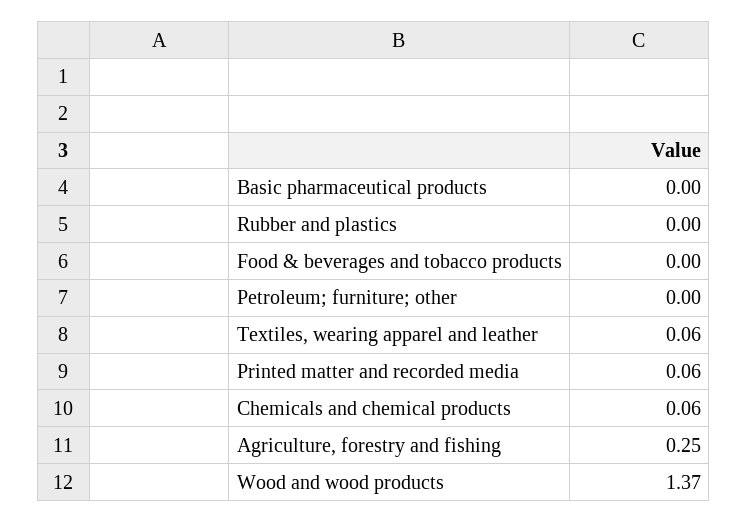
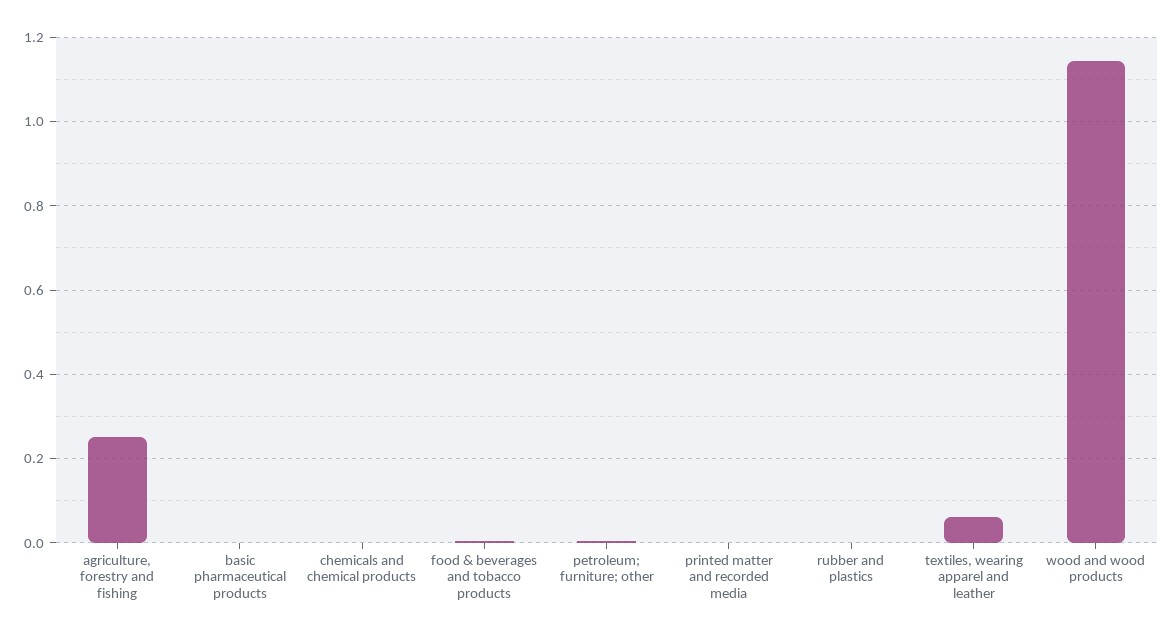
Printed matter and recorded media: 0.06 -> 0
Chemicals and chemical products: 0.06 -> 0
Wood and wood products: 1.37 -> 1.14

